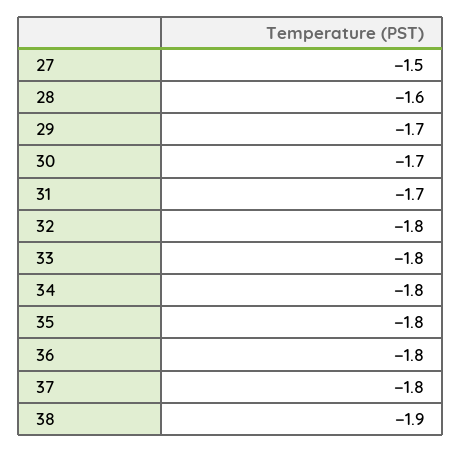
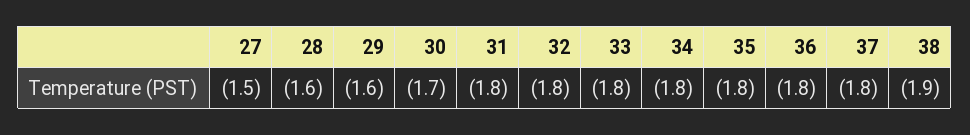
29: -1.7 -> -1.6
31: -1.7 -> -1.8

